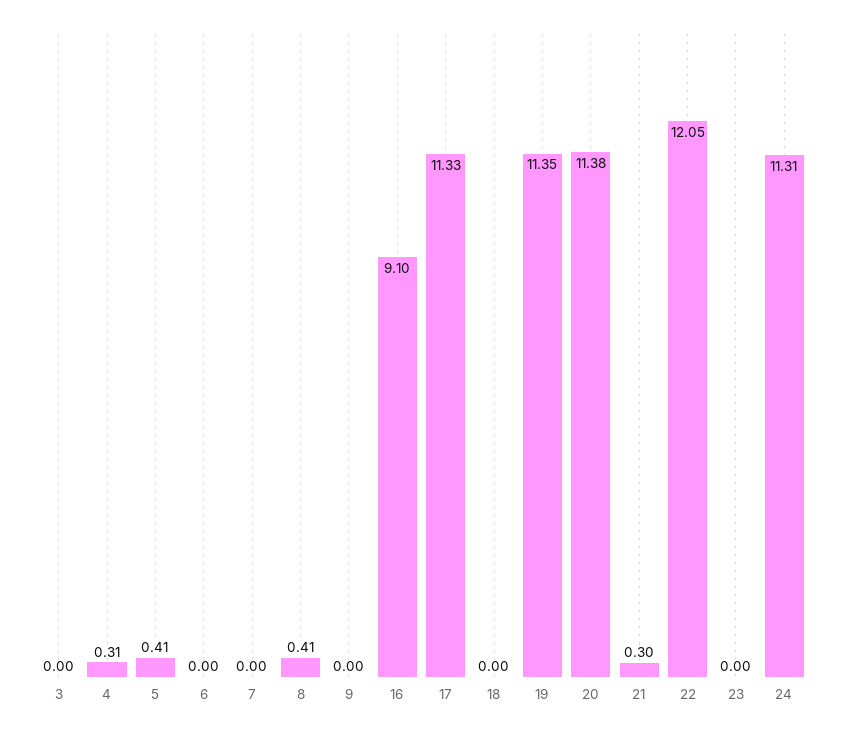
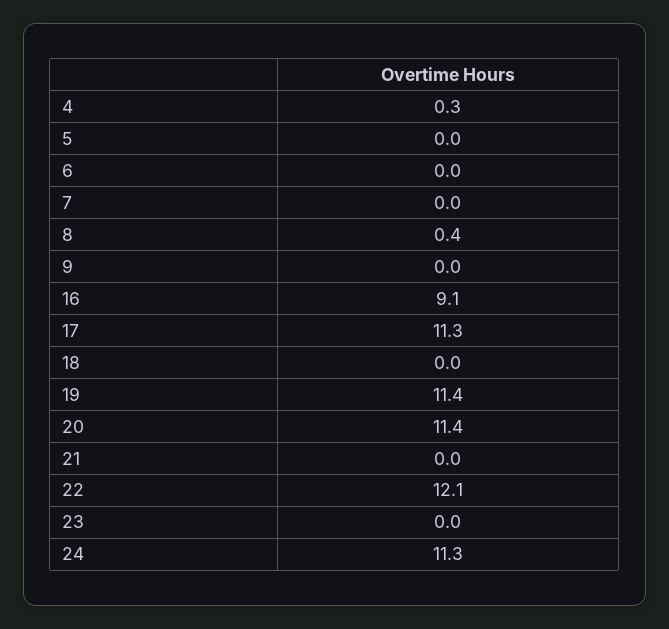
3: 0 -> none
5: 0.41 -> 0
21: 0.3 -> 0

